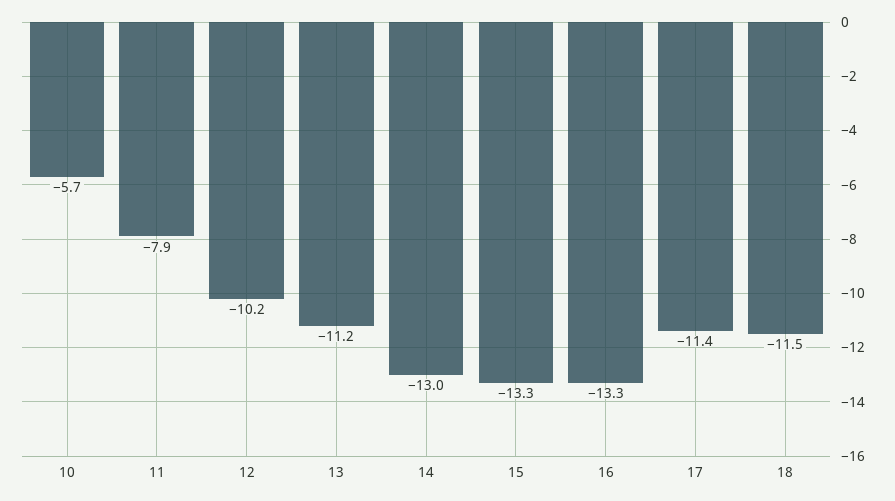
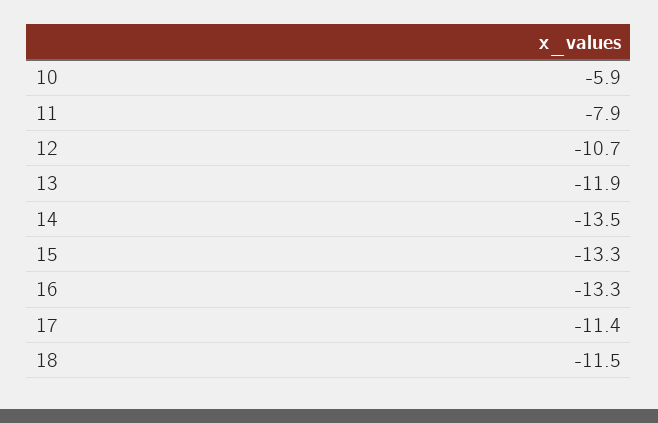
10: -5.7 -> -5.9
12: -10.2 -> -10.7
13: -11.2 -> -11.9
14: -13 -> -13.5

